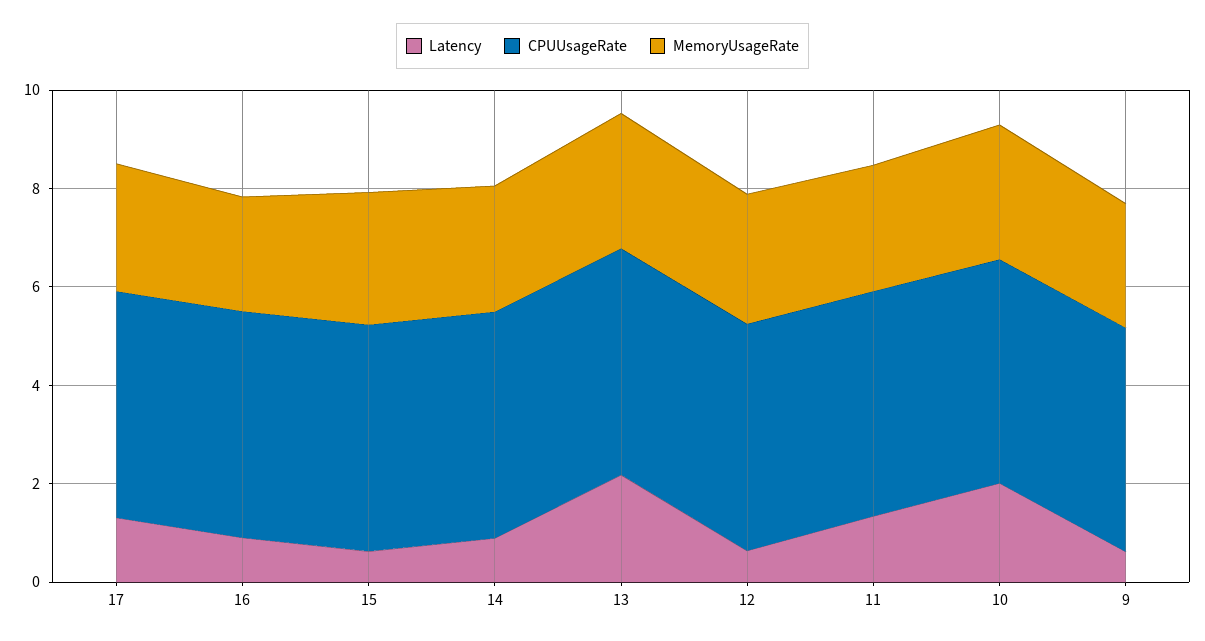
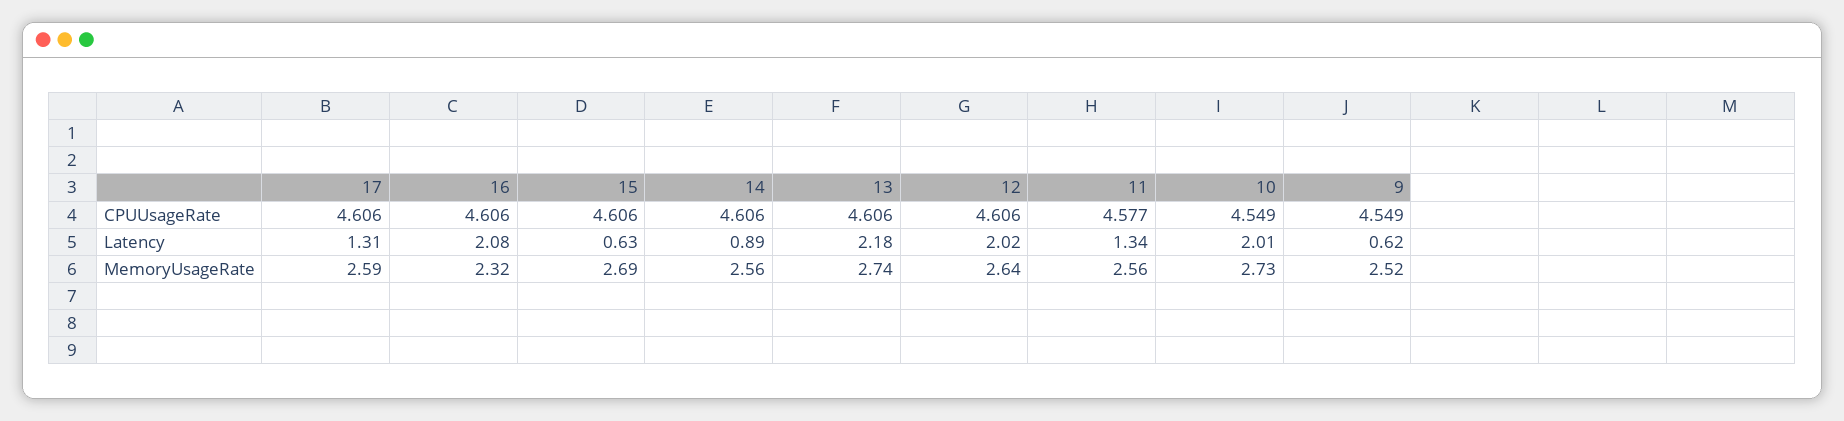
Latency, 16: 1 -> 2.08
Latency, 12: 0.5 -> 2.02

